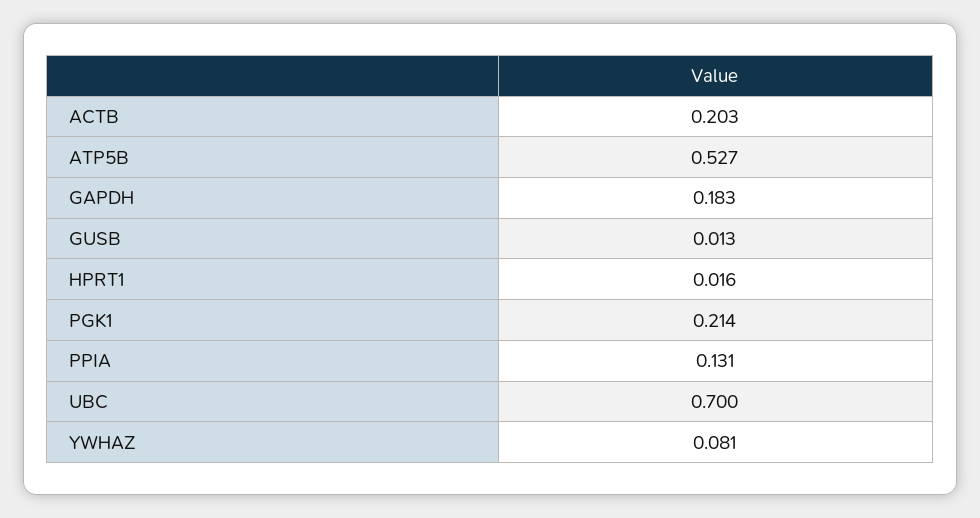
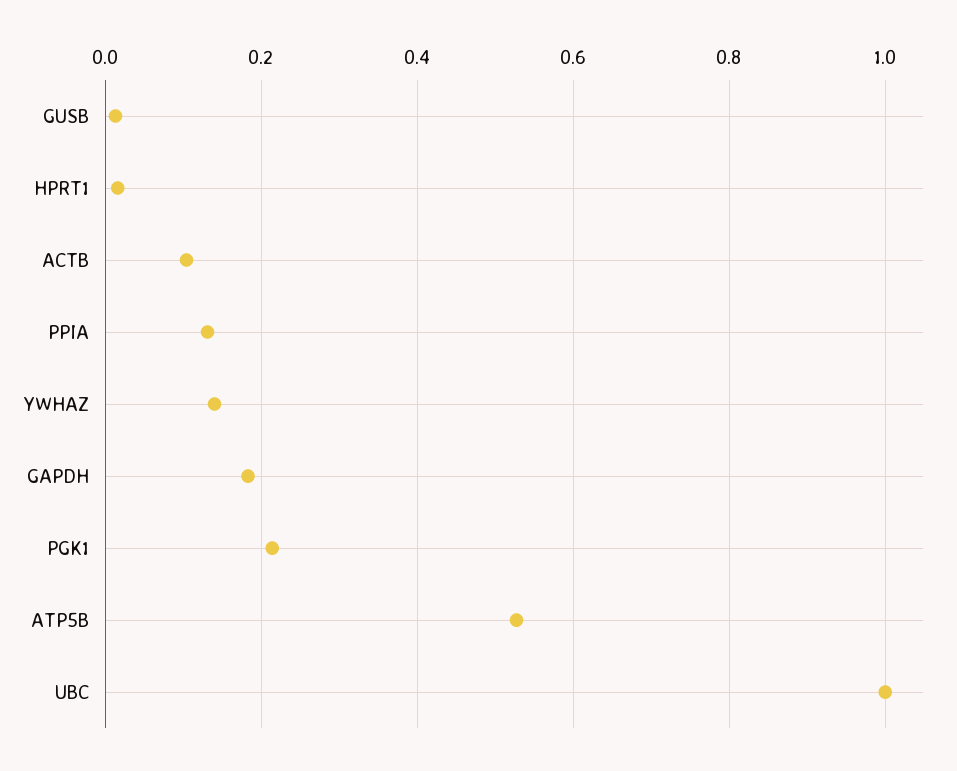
ACTB: 0.203 -> 0.1
UBC: 0.7 -> 1
YWHAZ: 0.081 -> 0.14

